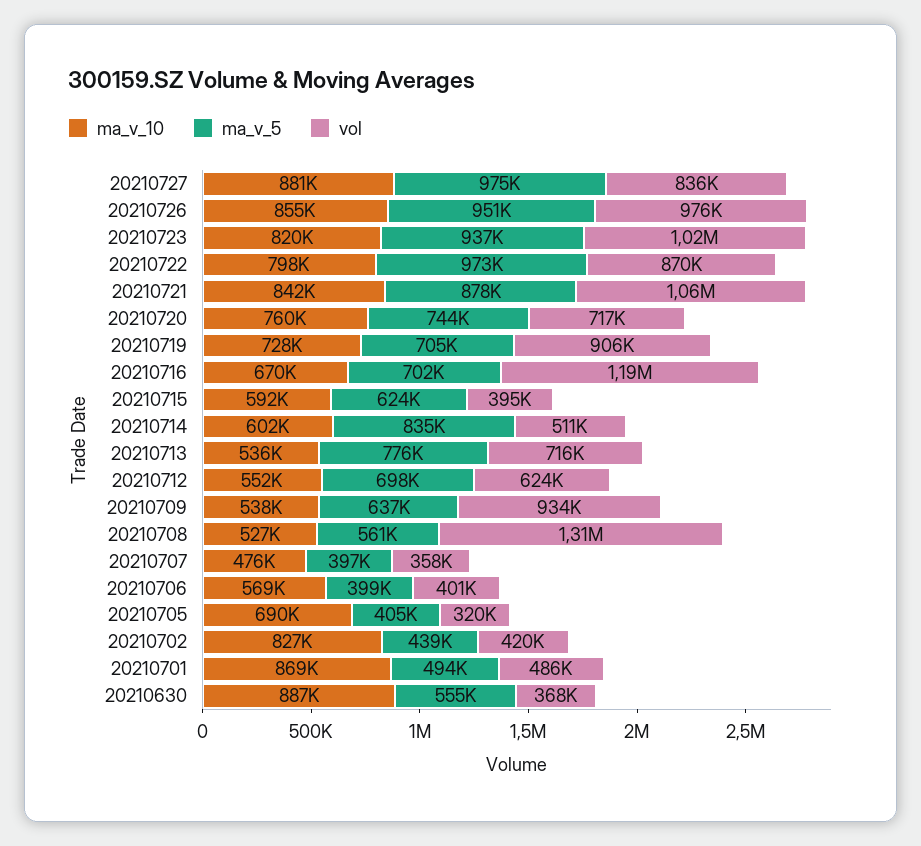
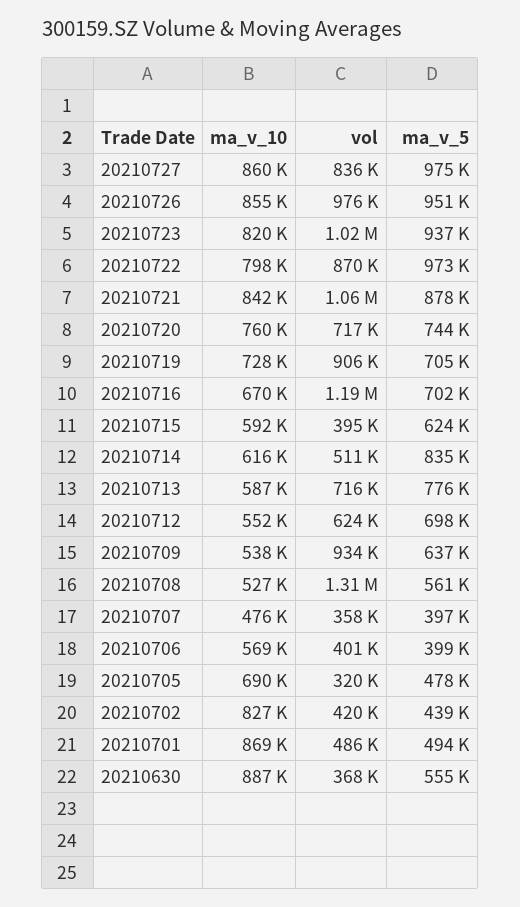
ma_v_10, 20210727: 881000 -> 860000
ma_v_10, 20210714: 602000 -> 616000
ma_v_10, 20210713: 536000 -> 587000
ma_v_5, 20210705: 405000 -> 478000

